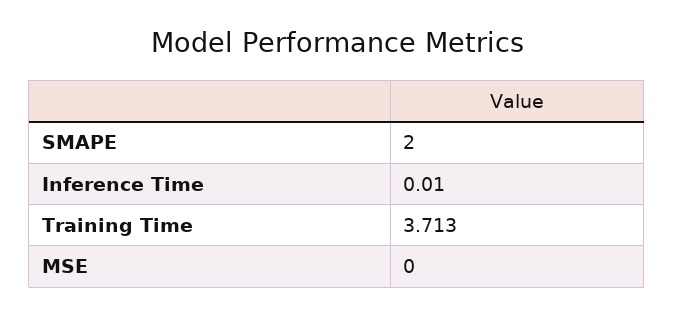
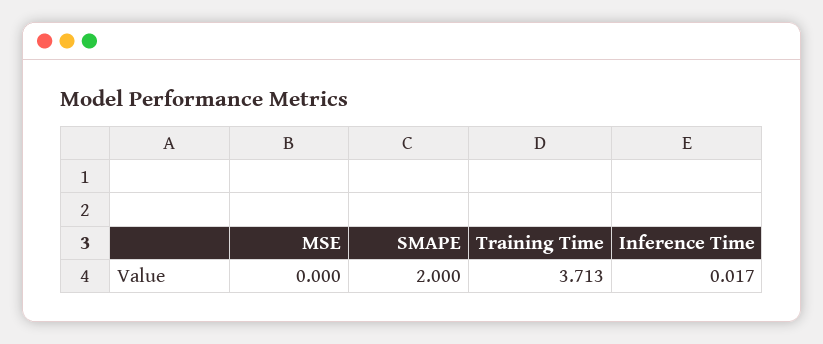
Inference Time: 0.01 -> 0.017

